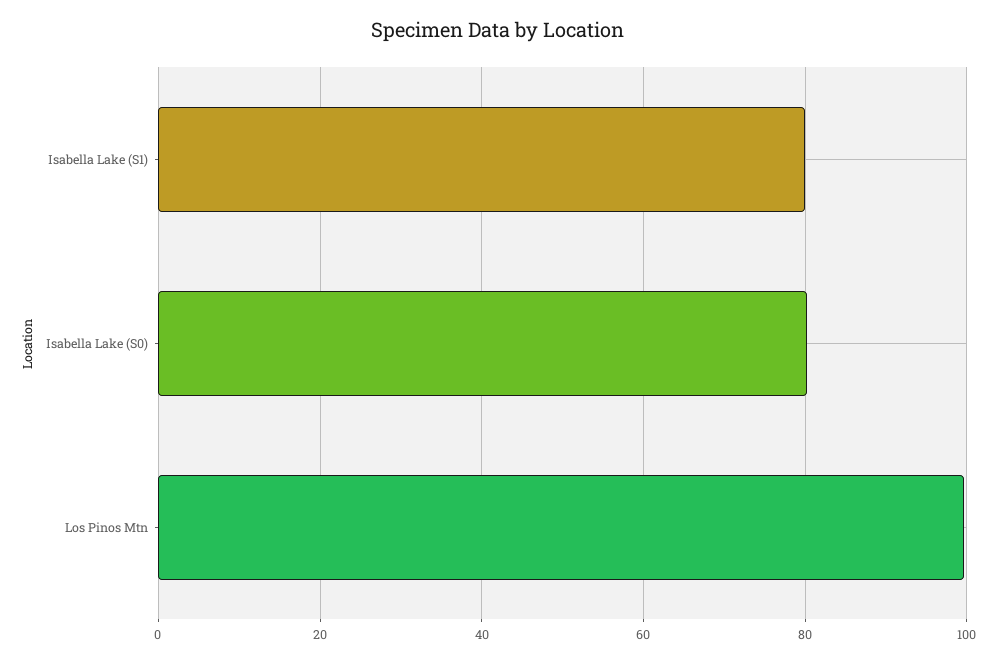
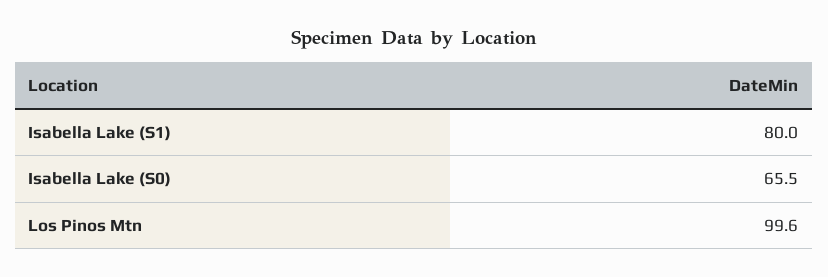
Isabella Lake (S0): 80 -> 65.5

